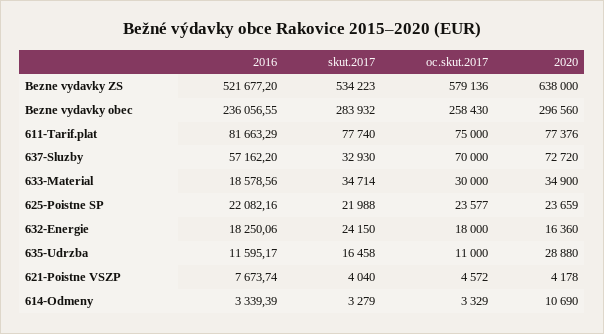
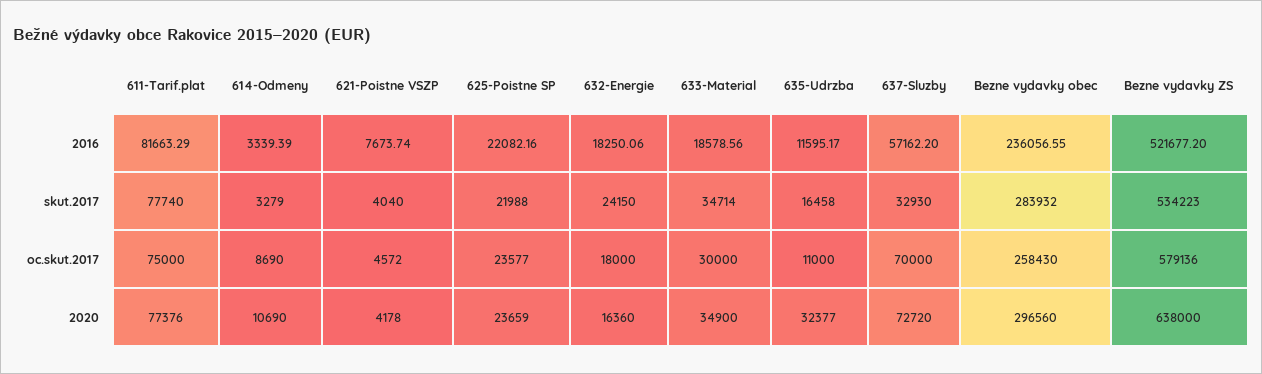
2020, 635-Udrzba: 28880 -> 32377
oc.skut.2017, 614-Odmeny: 3329 -> 8690

